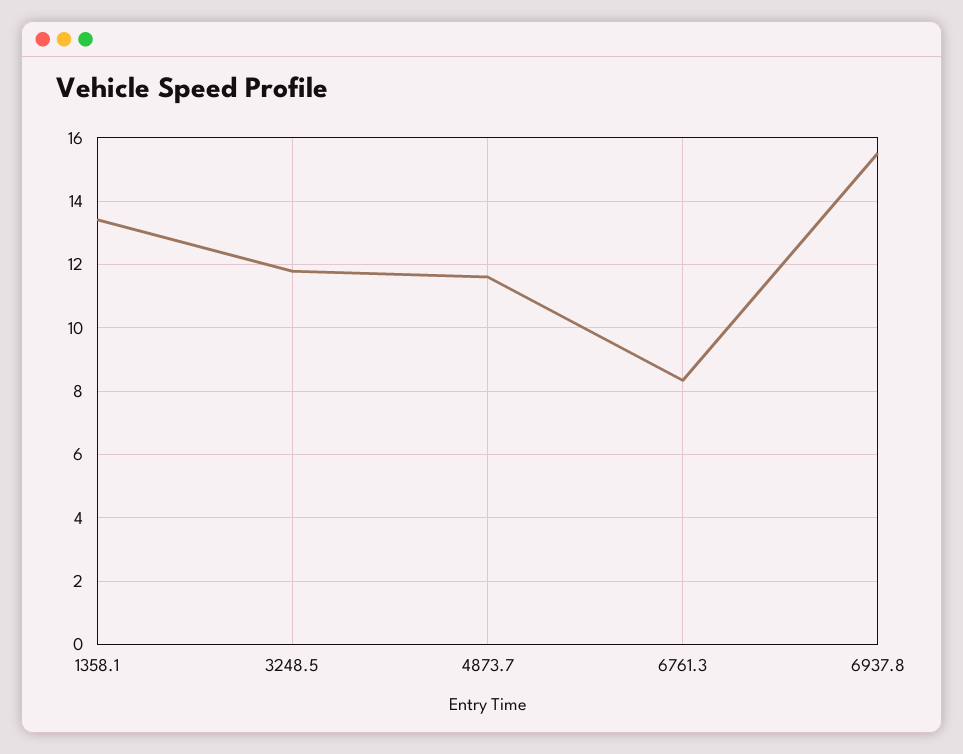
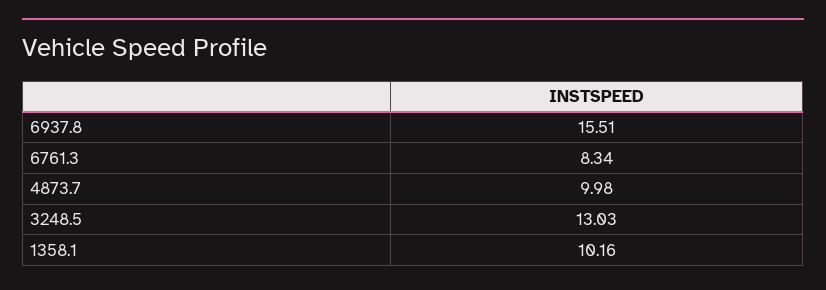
1358.1: 13.4 -> 10.16
3248.5: 11.8 -> 13.03
4873.7: 11.6 -> 9.98

